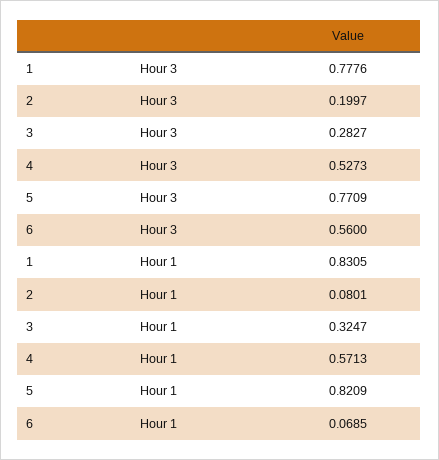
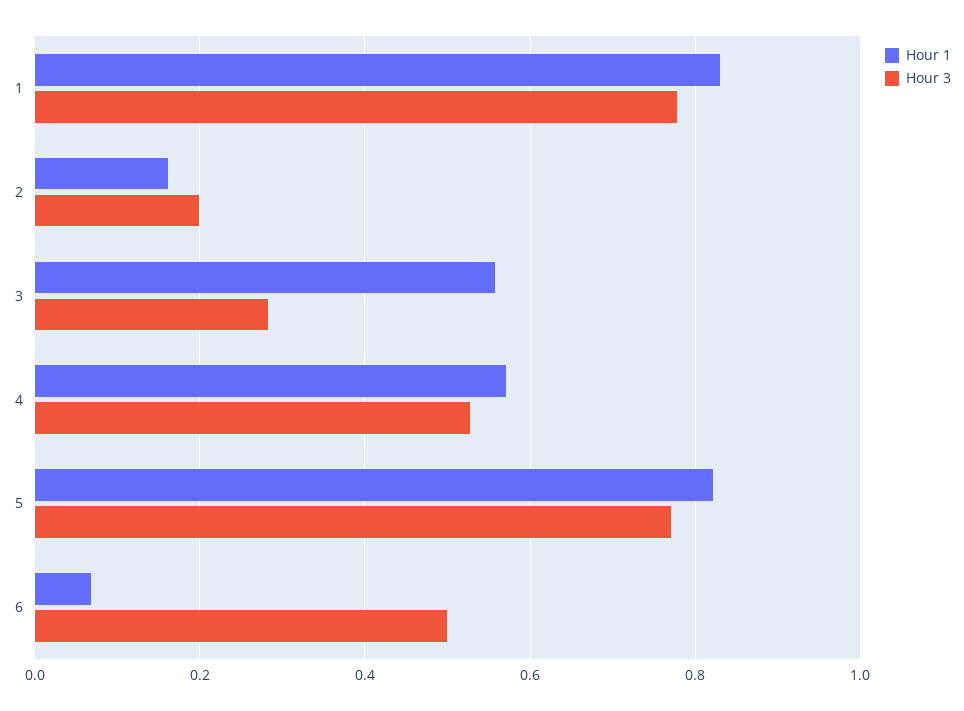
Hour 3, 6: 0.56 -> 0.5
Hour 1, 2: 0.0801 -> 0.16
Hour 1, 3: 0.3247 -> 0.56

